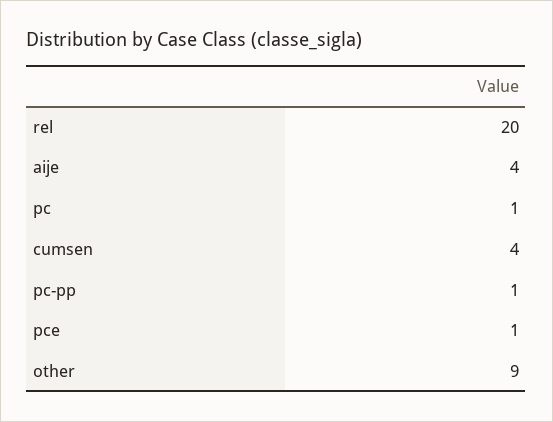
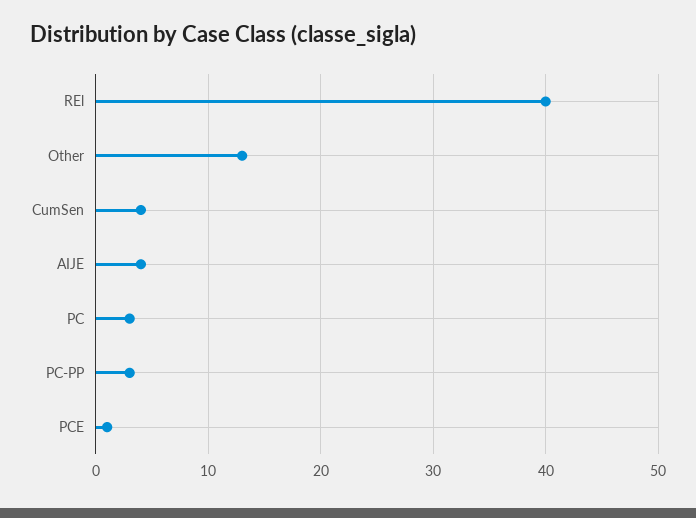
rel: 20 -> 40
pc: 1 -> 3
pc-pp: 1 -> 3
other: 9 -> 13

